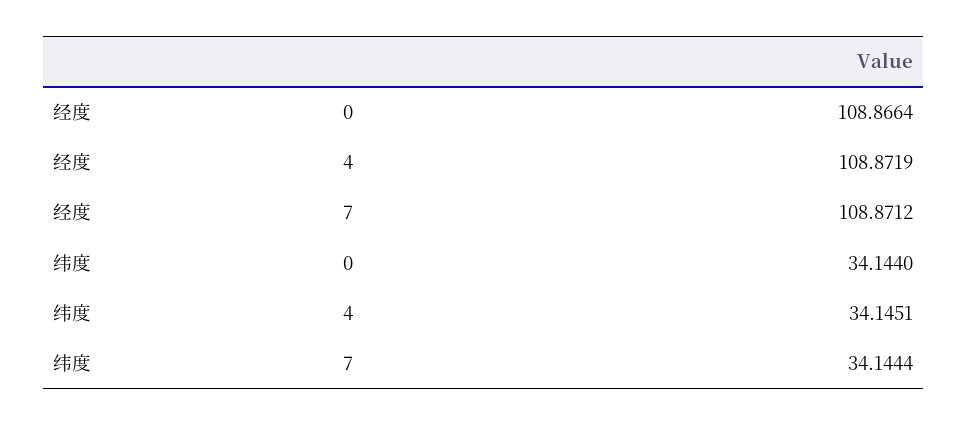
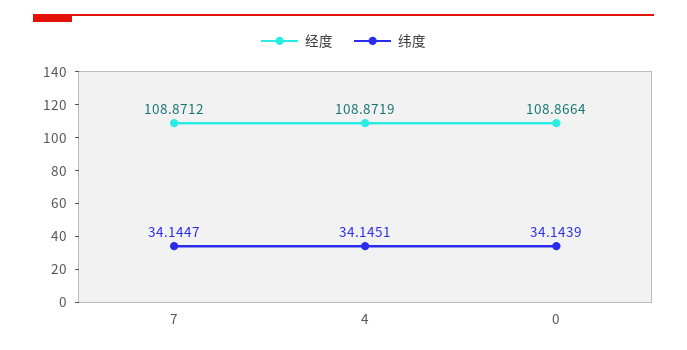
纬度, 0: 34.144 -> 34.1439
纬度, 7: 34.1444 -> 34.1447

